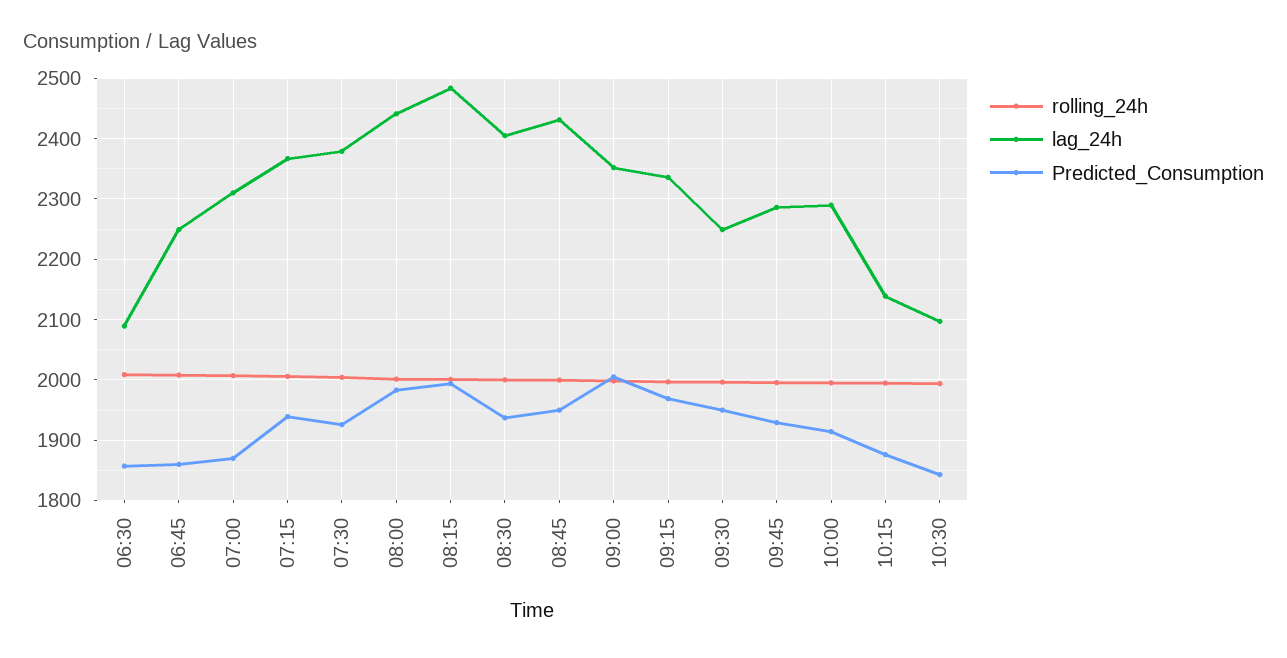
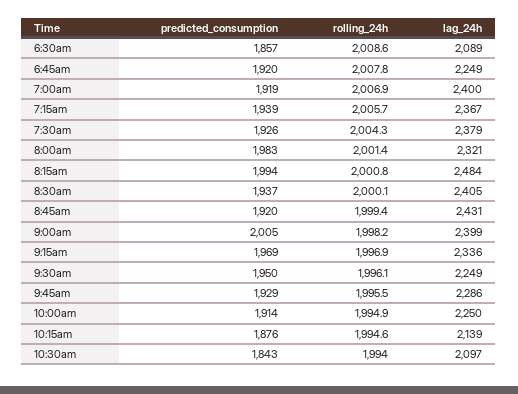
Predicted_Consumption, 06:45: 1860 -> 1920
lag_24h, 07:00: 2310 -> 2400
Predicted_Consumption, 07:00: 1870 -> 1919
lag_24h, 08:00: 2440 -> 2321
Predicted_Consumption, 08:45: 1950 -> 1920
lag_24h, 09:00: 2350 -> 2399
lag_24h, 10:00: 2290 -> 2250

